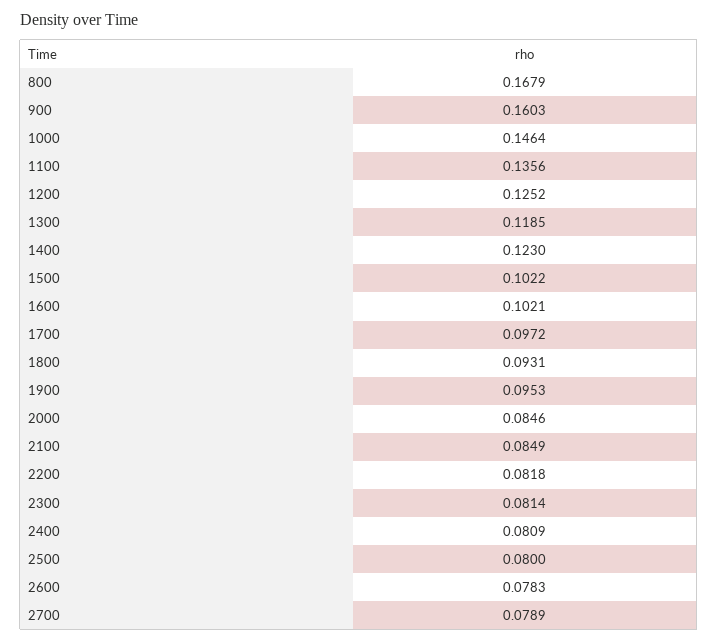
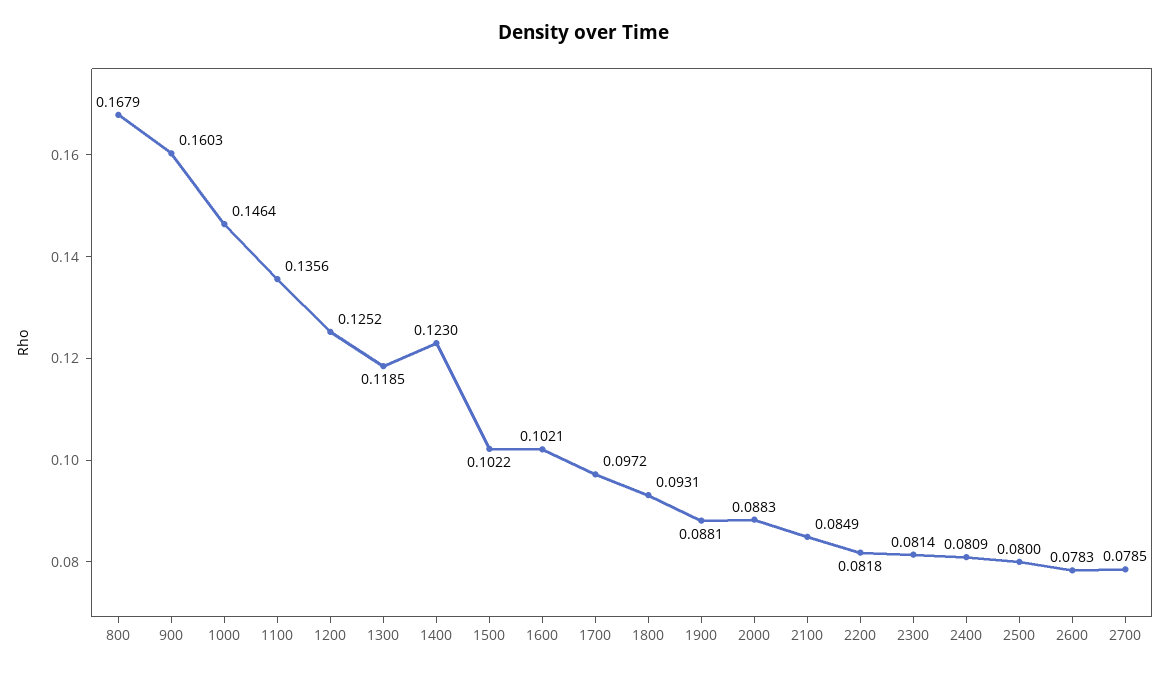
1900: 0.0953 -> 0.0881
2000: 0.0846 -> 0.0883
2700: 0.0789 -> 0.0785

